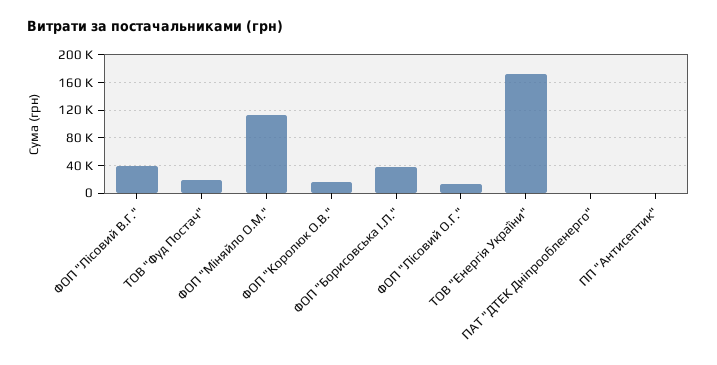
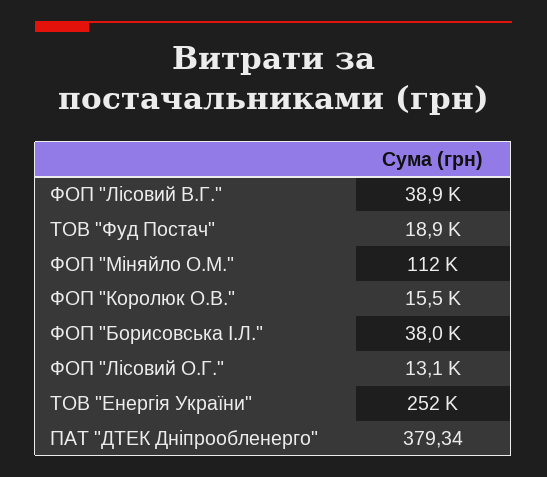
ТОВ "Енергія України": 170000 -> 252000
ПП "Антисептик": 0 -> none

